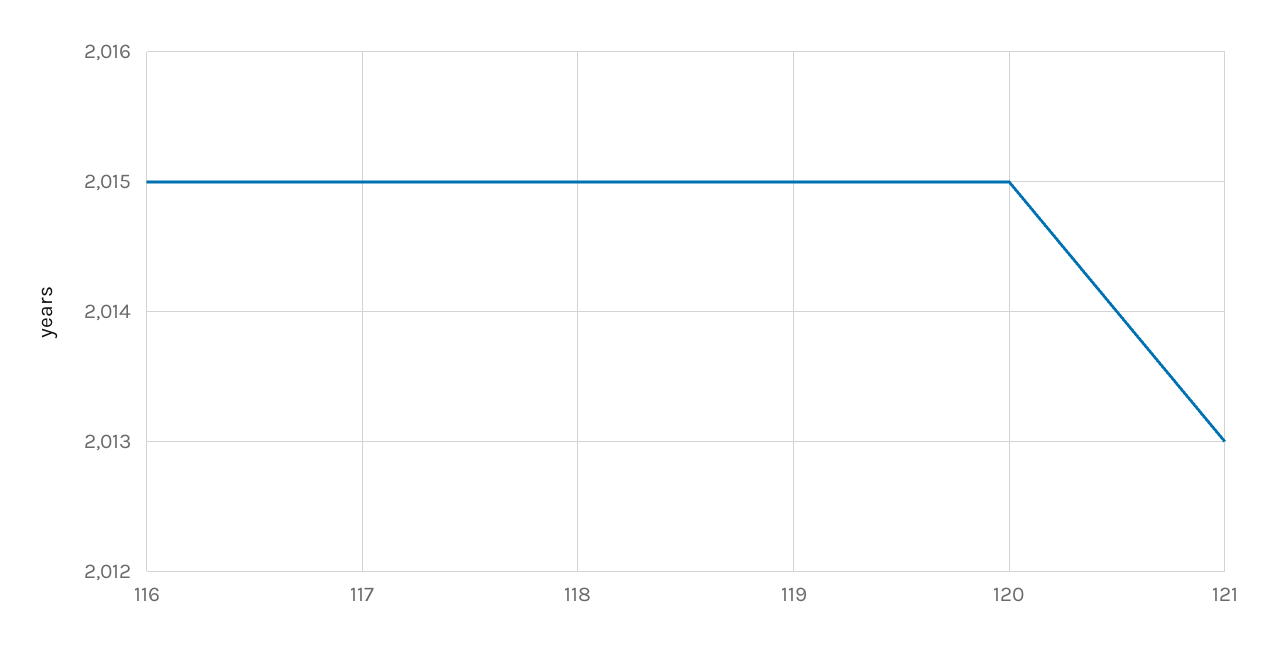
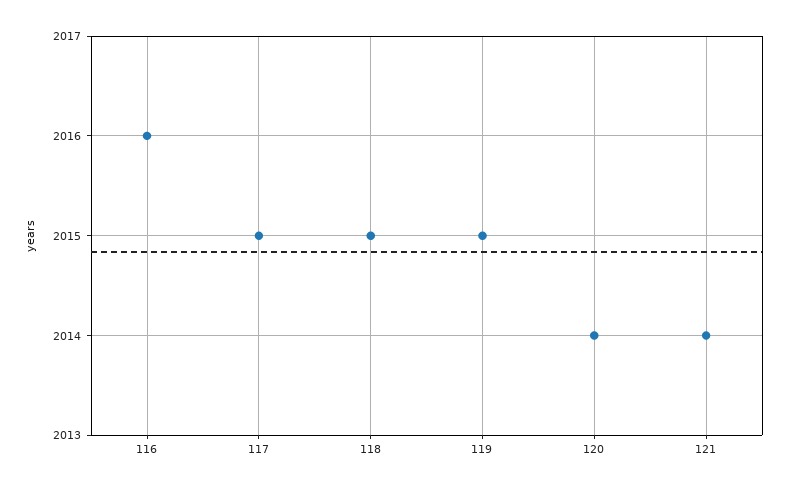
116: 2015 -> 2016
120: 2015 -> 2014
121: 2013 -> 2014

